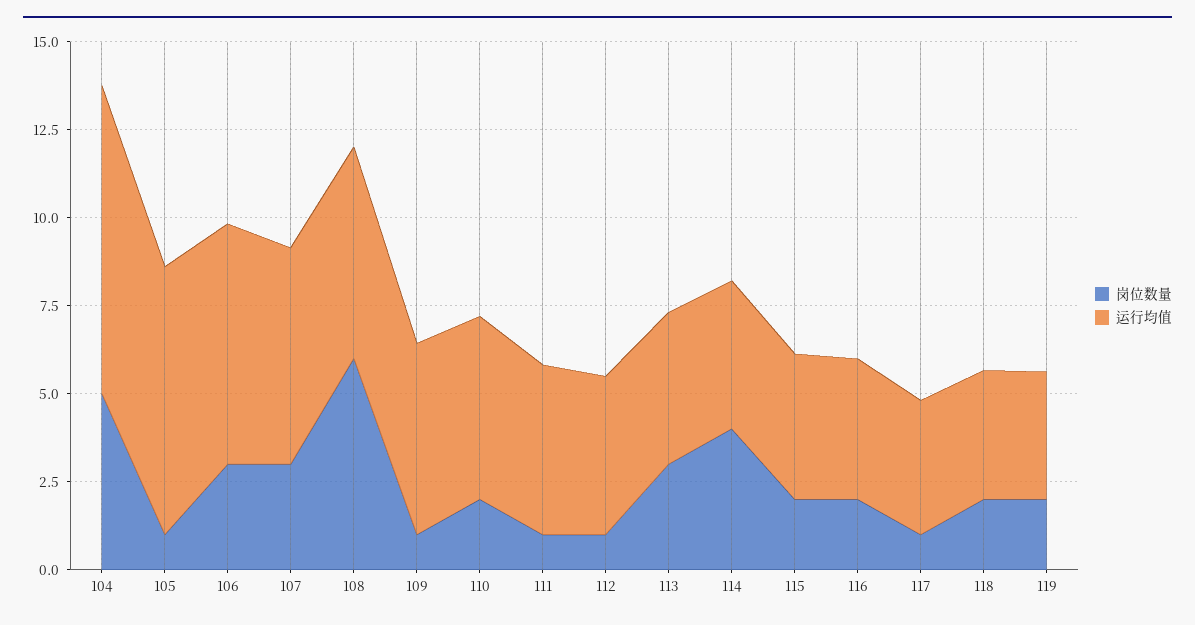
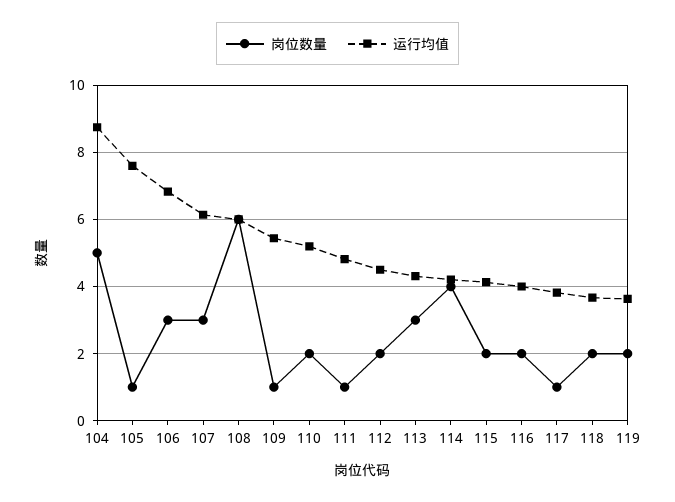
岗位数量, 112: 1 -> 2

